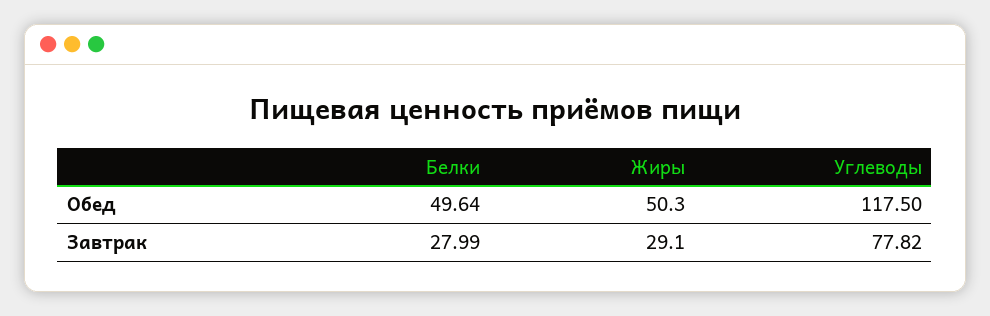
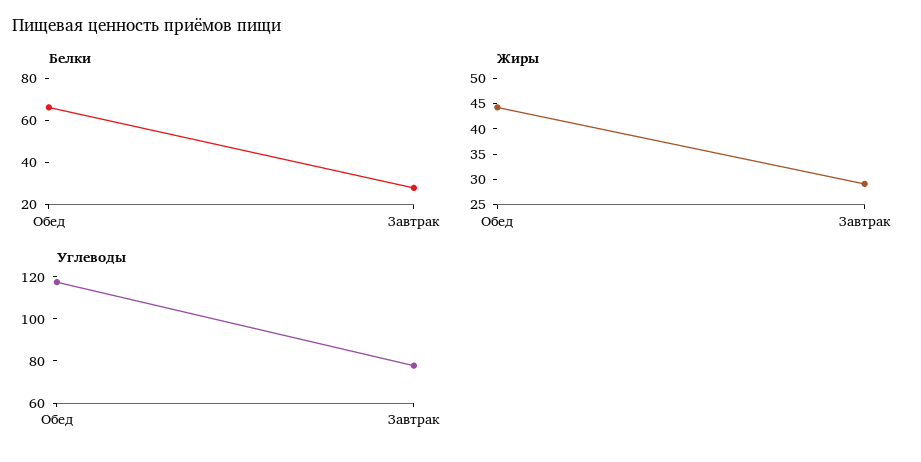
Белки, Обед: 49.64 -> 65
Жиры, Обед: 50.3 -> 45

